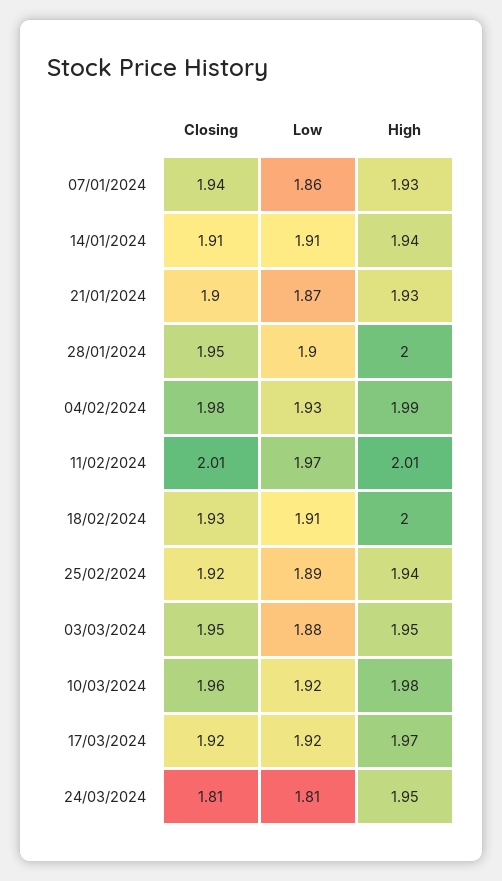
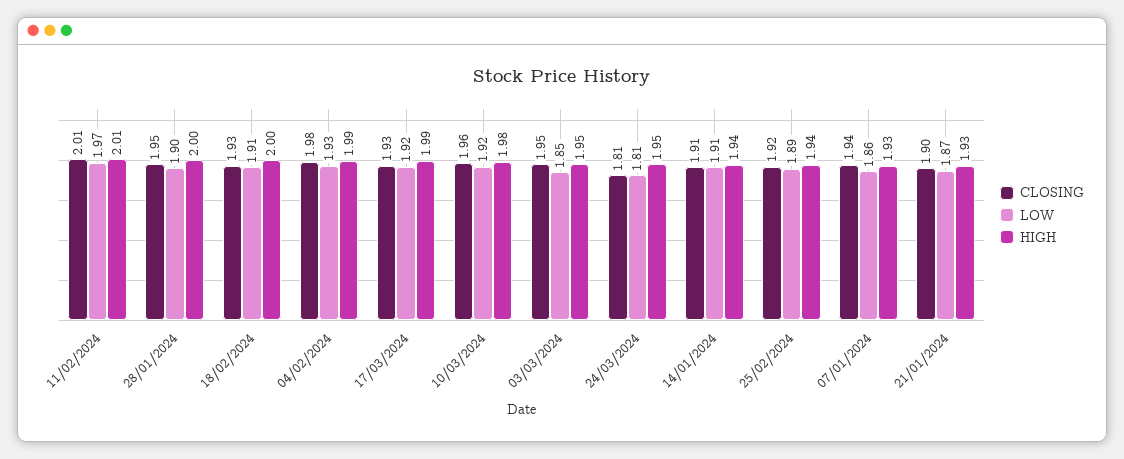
Low, 03/03/2024: 1.88 -> 1.85
Closing, 17/03/2024: 1.92 -> 1.93
High, 17/03/2024: 1.97 -> 1.99

